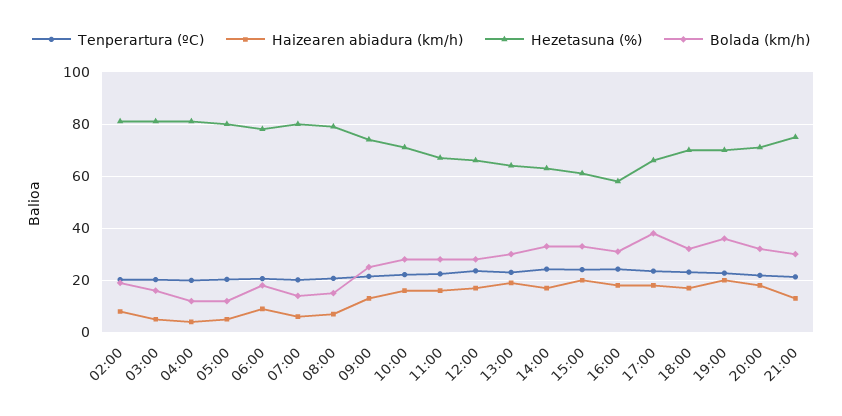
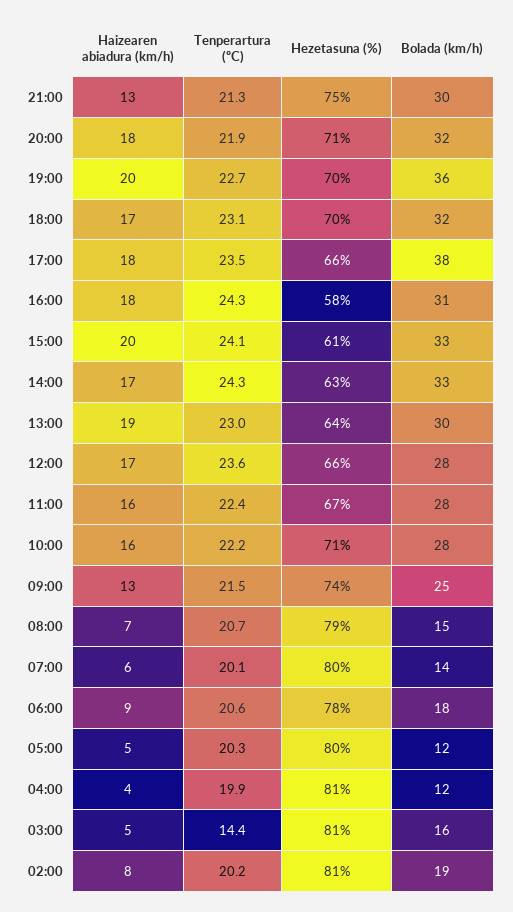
Tenperartura (ºC), 03:00: 20 -> 14.4

